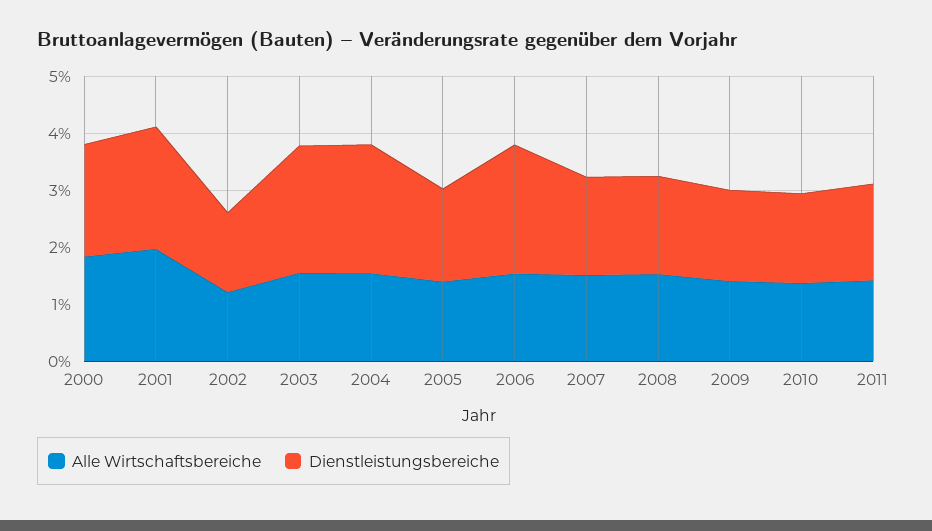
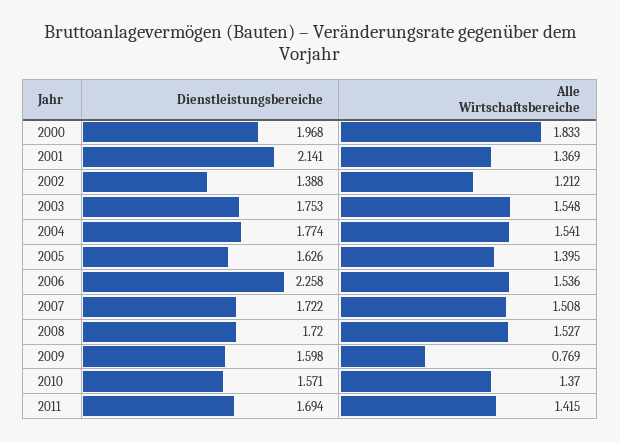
Alle Wirtschaftsbereiche, 2001: 2 -> 1.369
Dienstleistungsbereiche, 2003: 2.2 -> 1.753
Dienstleistungsbereiche, 2004: 2.2 -> 1.774
Alle Wirtschaftsbereiche, 2009: 1.4 -> 0.769

